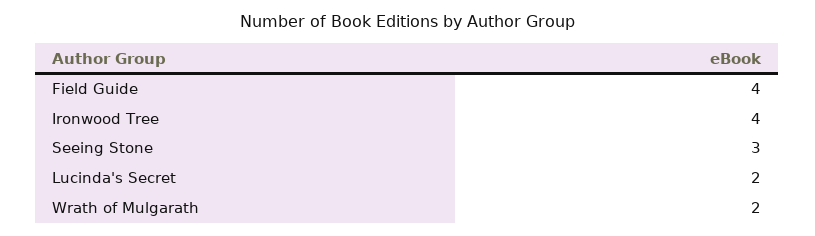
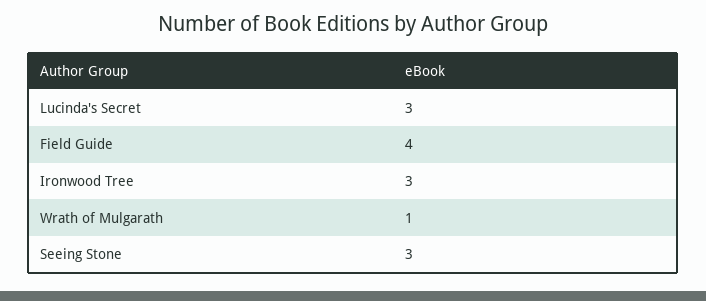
Ironwood Tree: 4 -> 3
Lucinda's Secret: 2 -> 3
Wrath of Mulgarath: 2 -> 1

